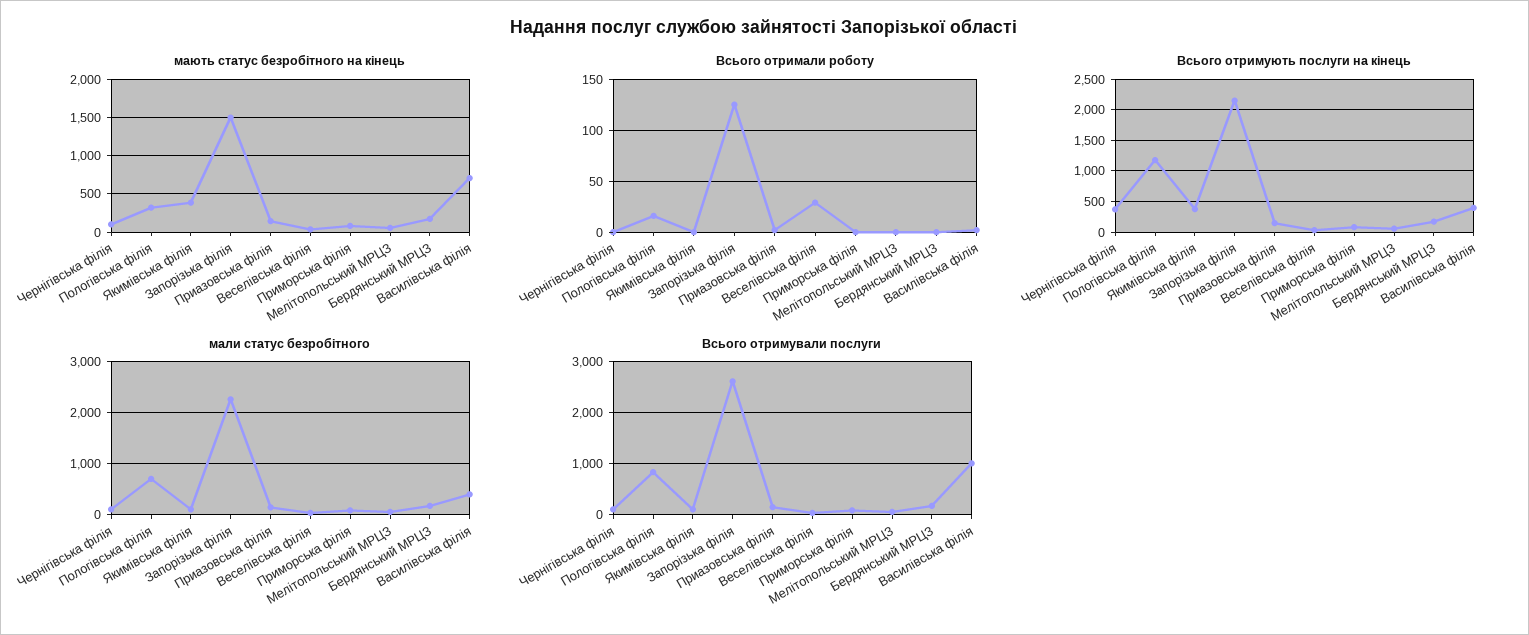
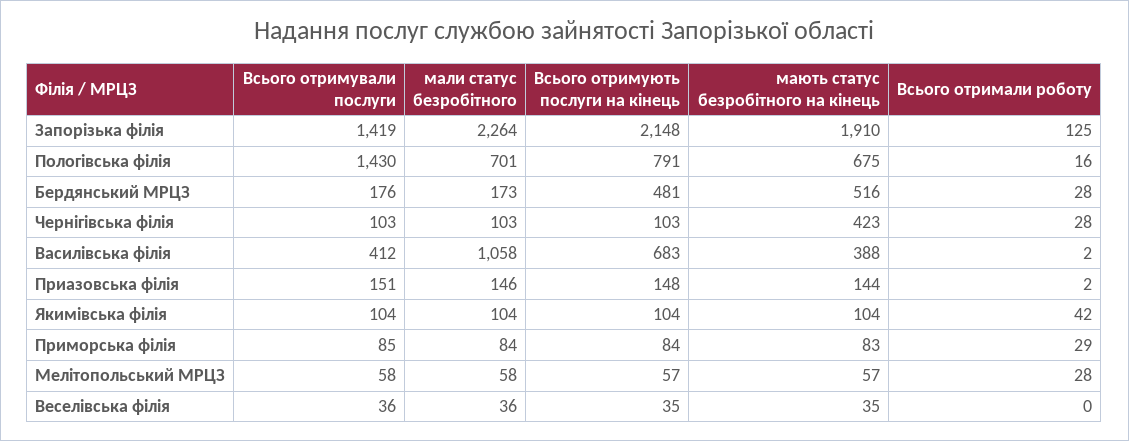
мають статус безробітного на кінець, Чернігівська філія: 100 -> 423
мають статус безробітного на кінець, Пологівська філія: 300 -> 675
мають статус безробітного на кінець, Якимівська філія: 400 -> 104
мають статус безробітного на кінець, Запорізька філія: 1500 -> 1910
мають статус безробітного на кінець, Бердянський МРЦЗ: 200 -> 516
мають статус безробітного на кінець, Василівська філія: 700 -> 388
Всього отримали роботу, Чернігівська філія: 0 -> 28
Всього отримали роботу, Якимівська філія: 0 -> 42
Всього отримали роботу, Веселівська філія: 30 -> 0
Всього отримали роботу, Приморська філія: 0 -> 29
Всього отримали роботу, Мелітопольський МРЦЗ: 0 -> 28
Всього отримали роботу, Бердянський МРЦЗ: 0 -> 28
Всього отримують послуги на кінець, Чернігівська філія: 400 -> 103
Всього отримують послуги на кінець, Пологівська філія: 1200 -> 791
Всього отримують послуги на кінець, Якимівська філія: 400 -> 104
Всього отримують послуги на кінець, Бердянський МРЦЗ: 200 -> 481
Всього отримують послуги на кінець, Василівська філія: 400 -> 683
мали статус безробітного, Василівська філія: 400 -> 1058
Всього отримували послуги, Пологівська філія: 800 -> 1430
Всього отримували послуги, Запорізька філія: 2600 -> 1419
Всього отримували послуги, Василівська філія: 1000 -> 412

